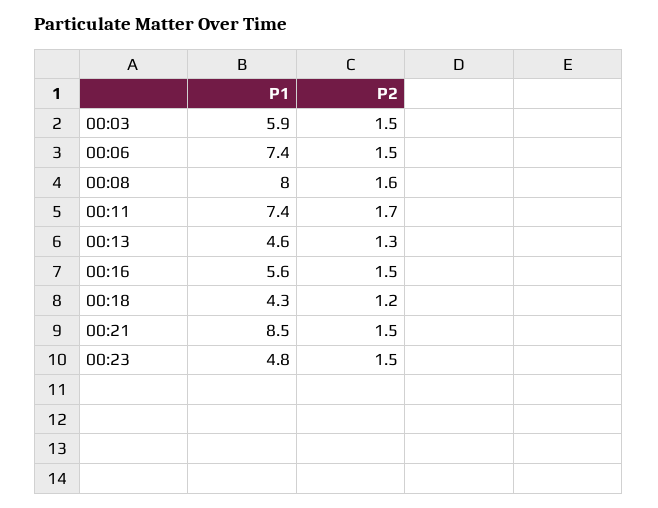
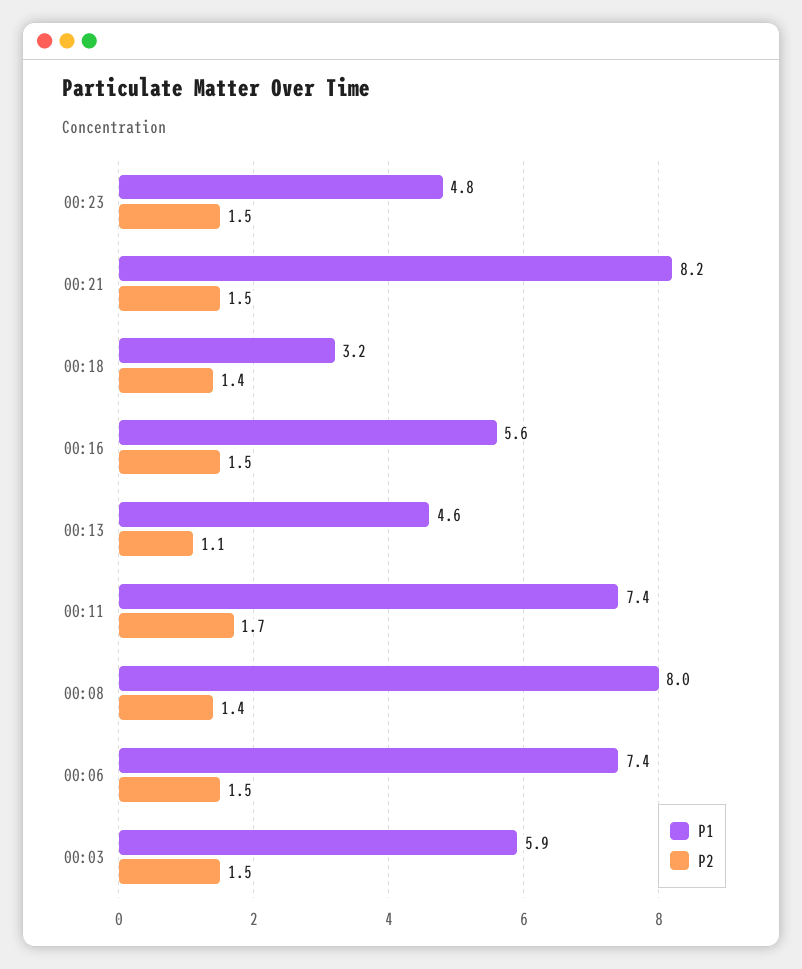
P2, 00:08: 1.6 -> 1.4
P2, 00:13: 1.3 -> 1.1
P1, 00:18: 4.3 -> 3.2
P2, 00:18: 1.2 -> 1.4
P1, 00:21: 8.5 -> 8.2

